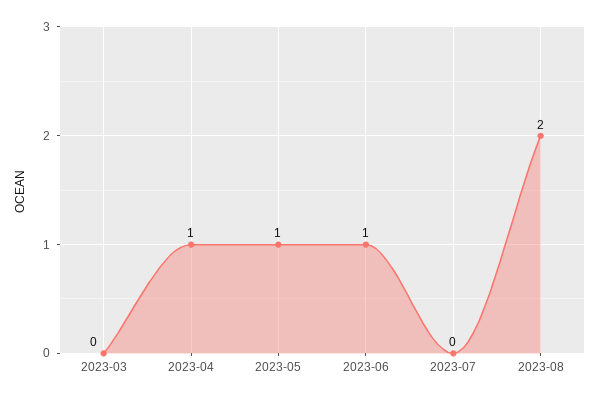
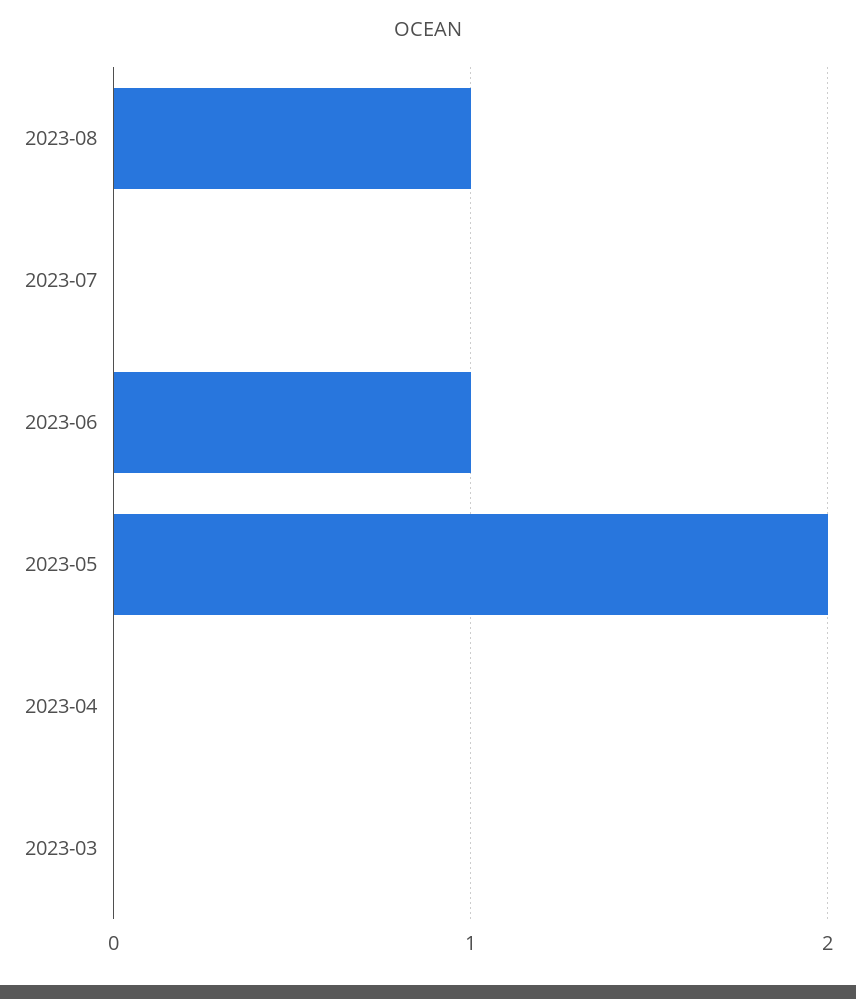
2023-04: 1 -> 0
2023-05: 1 -> 2
2023-08: 2 -> 1

